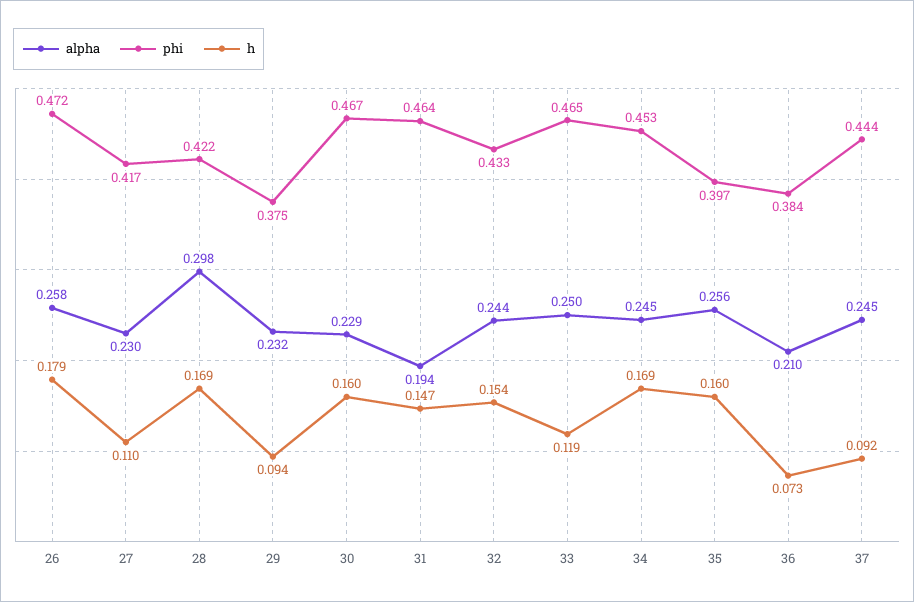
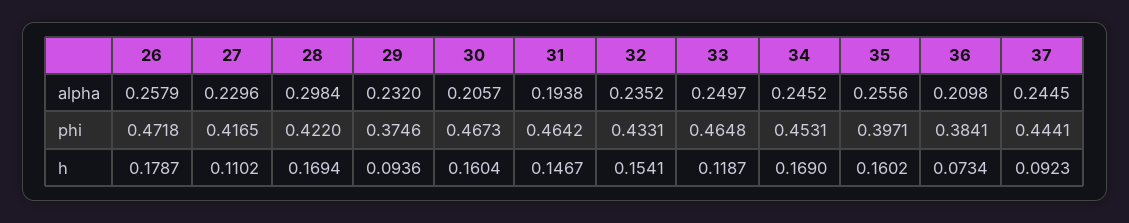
alpha, 30: 0.229 -> 0.2057
alpha, 32: 0.244 -> 0.2352

